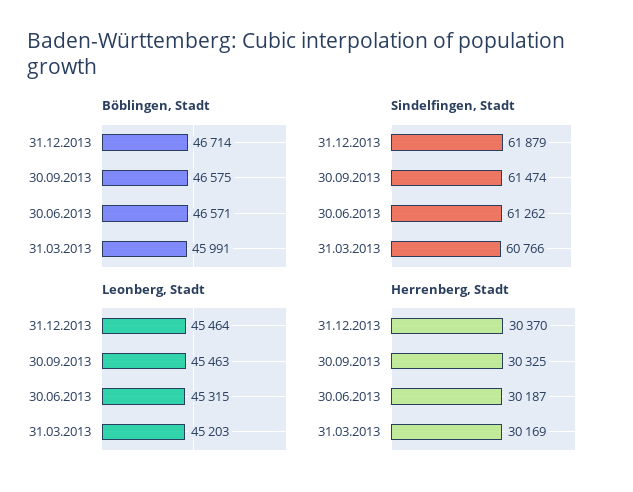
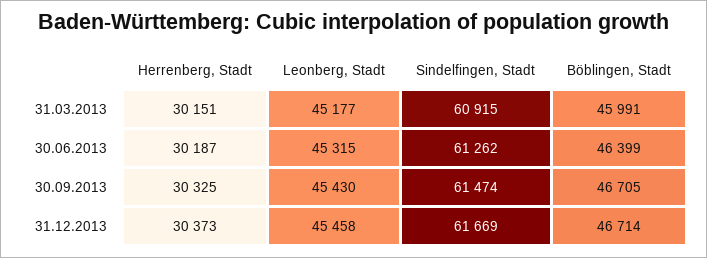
Böblingen, Stadt, 30.09.2013: 46575 -> 46705
Böblingen, Stadt, 30.06.2013: 46571 -> 46399
Sindelfingen, Stadt, 31.12.2013: 61879 -> 61669
Sindelfingen, Stadt, 31.03.2013: 60766 -> 60915
Leonberg, Stadt, 31.12.2013: 45464 -> 45458
Leonberg, Stadt, 30.09.2013: 45463 -> 45430
Leonberg, Stadt, 31.03.2013: 45203 -> 45177
Herrenberg, Stadt, 31.12.2013: 30370 -> 30373
Herrenberg, Stadt, 31.03.2013: 30169 -> 30151

